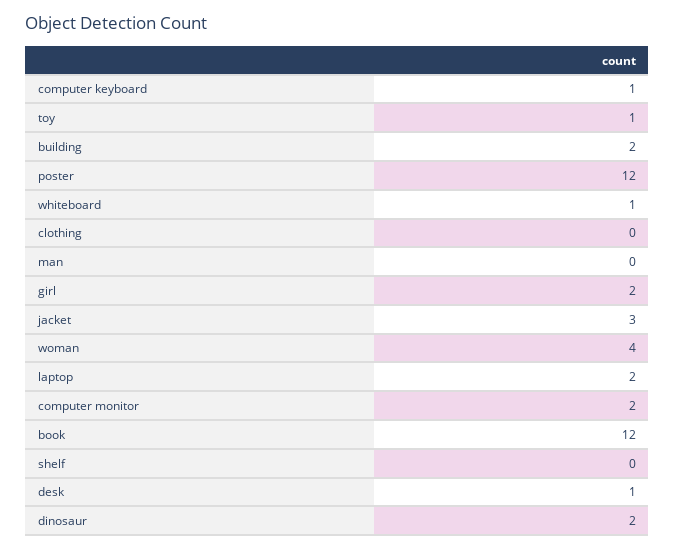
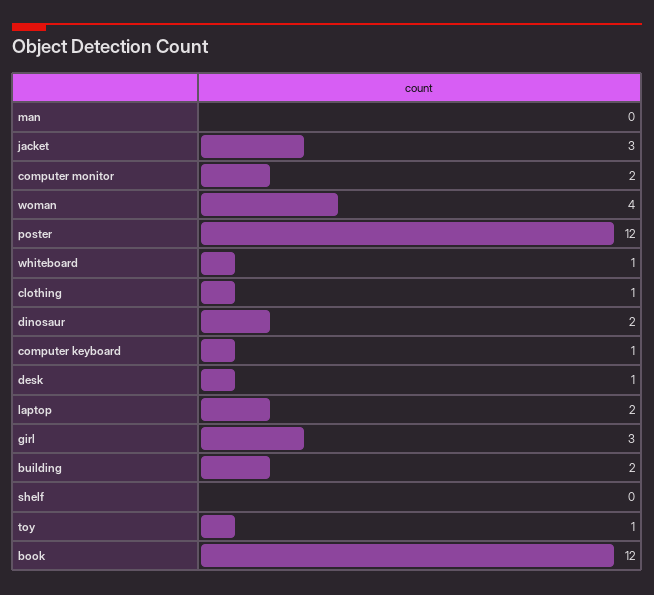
clothing: 0 -> 1
girl: 2 -> 3

